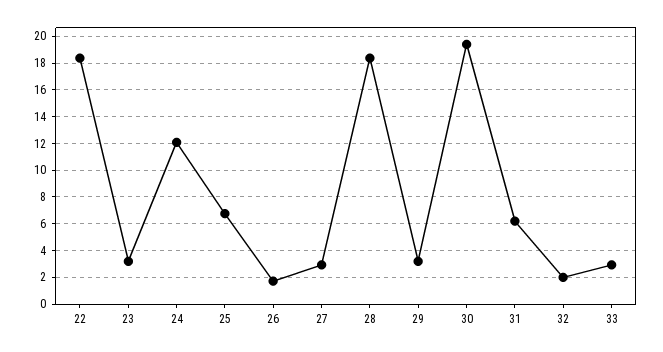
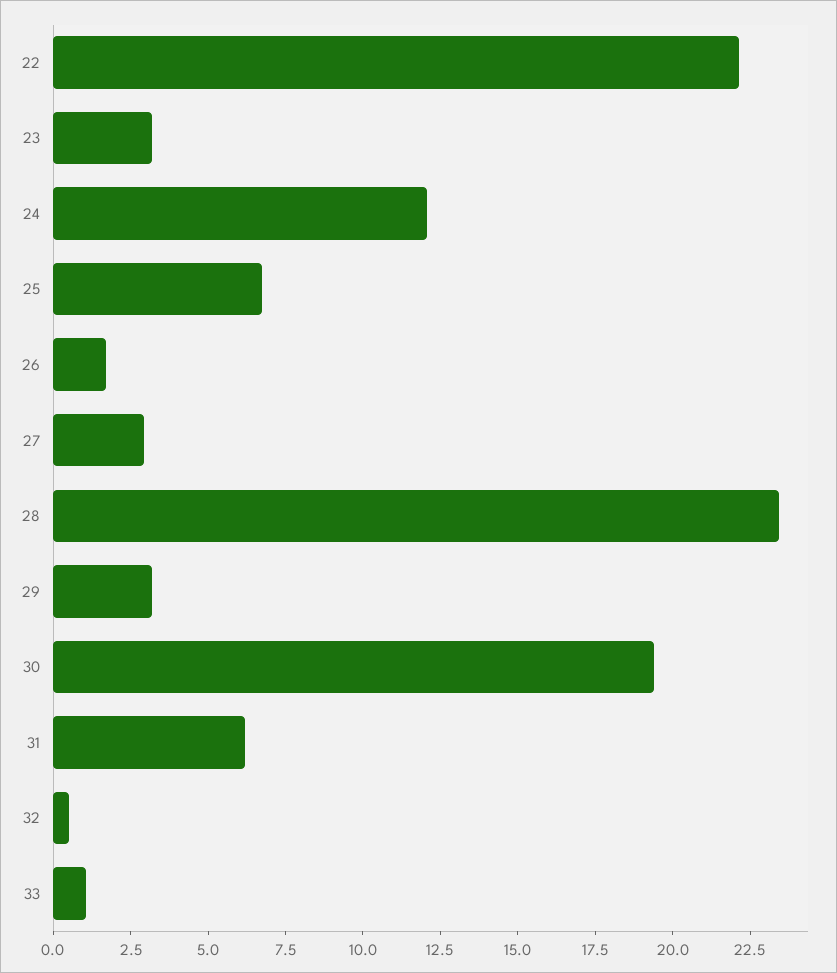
22: 18.5 -> 22
28: 18.5 -> 23.5
32: 2 -> 0.5
33: 3 -> 1

